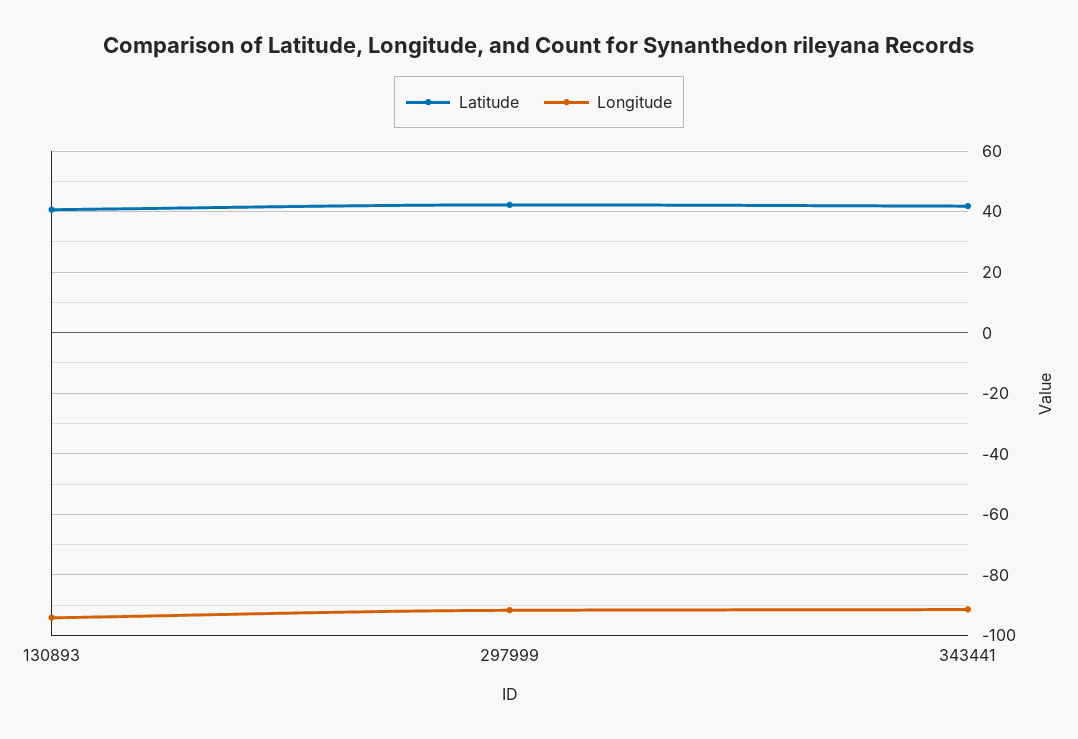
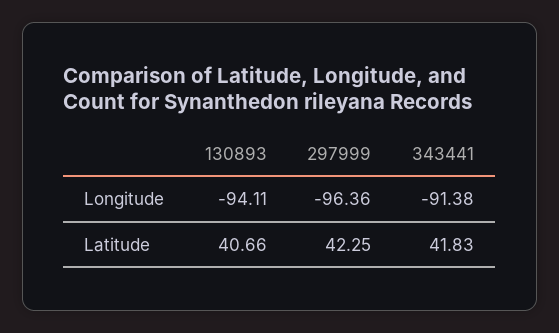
Longitude, 297999: -92 -> -96.36

